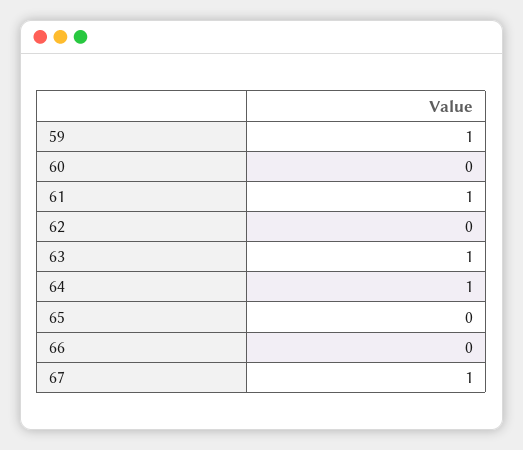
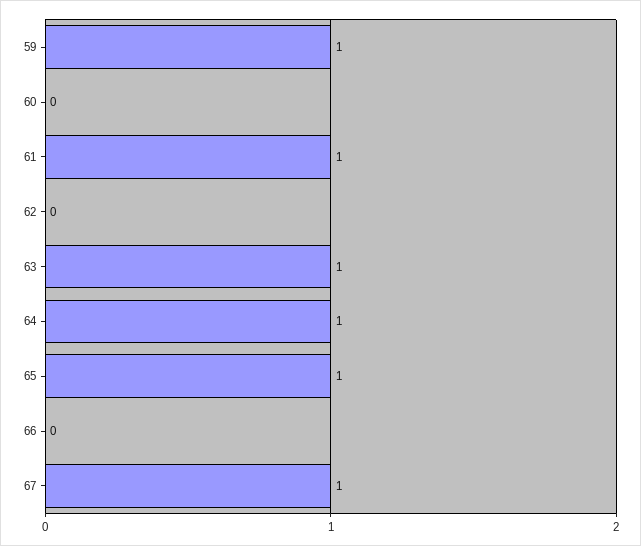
65: 0 -> 1

